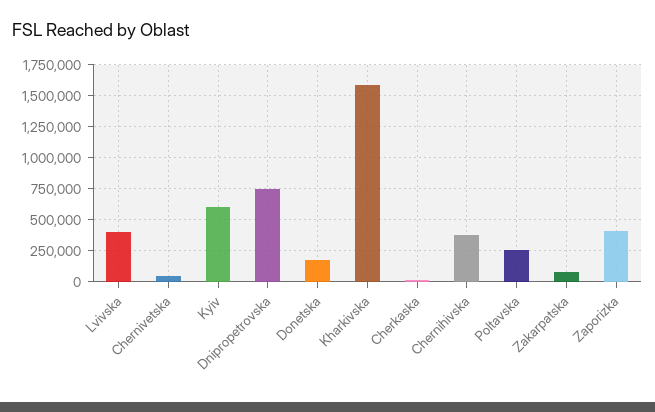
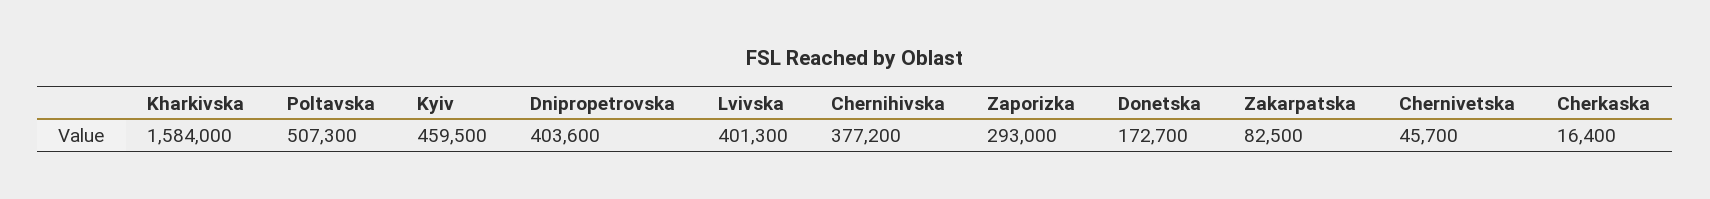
Kyiv: 600000 -> 459500
Dnipropetrovska: 750000 -> 403600
Poltavska: 250000 -> 507300
Zaporizka: 400000 -> 293000

